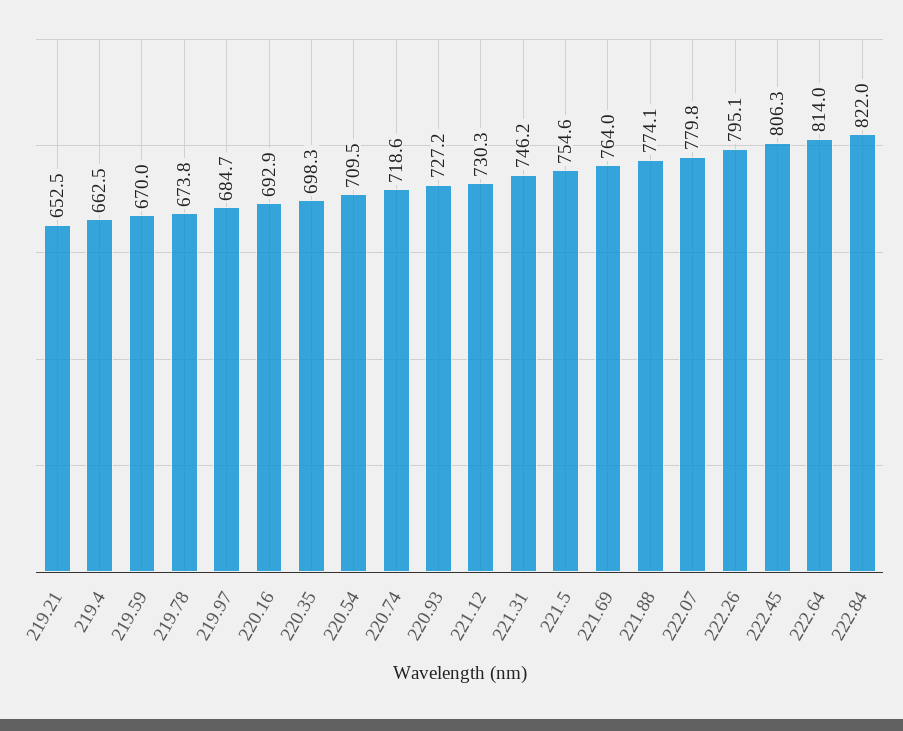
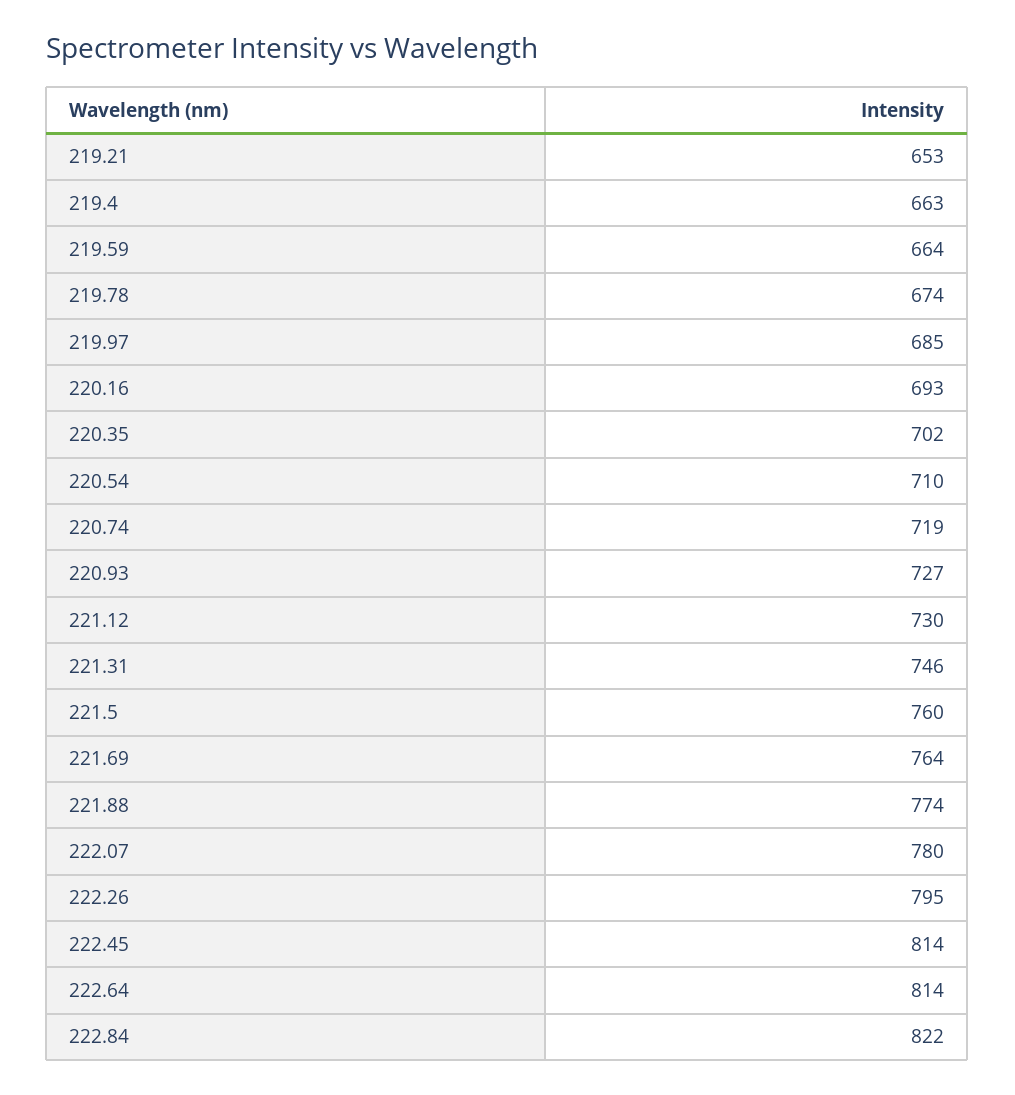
219.59: 670 -> 664
220.35: 698.3 -> 702
221.5: 754.6 -> 760
222.45: 806.3 -> 814

